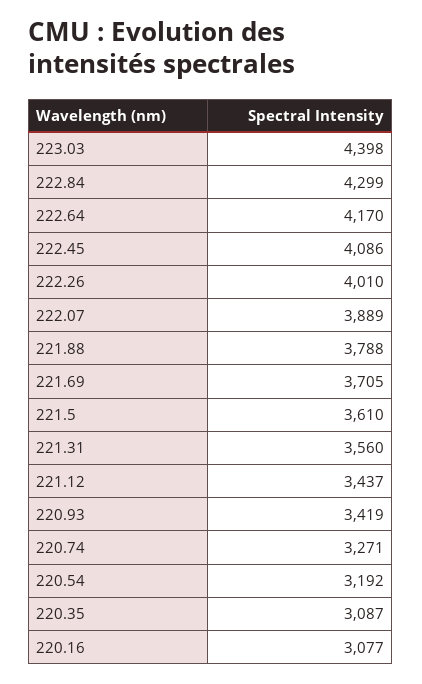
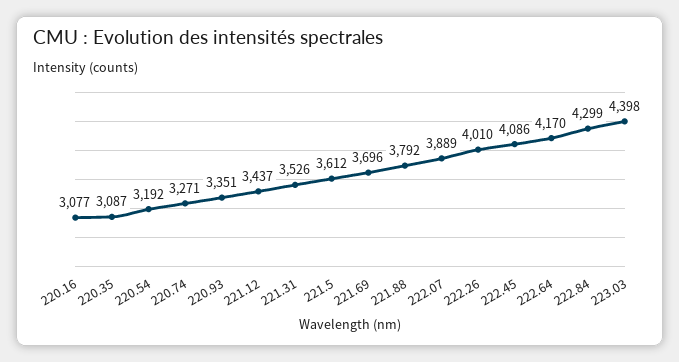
221.88: 3788 -> 3792
221.69: 3705 -> 3696
221.5: 3610 -> 3612
221.31: 3560 -> 3526
220.93: 3419 -> 3351

